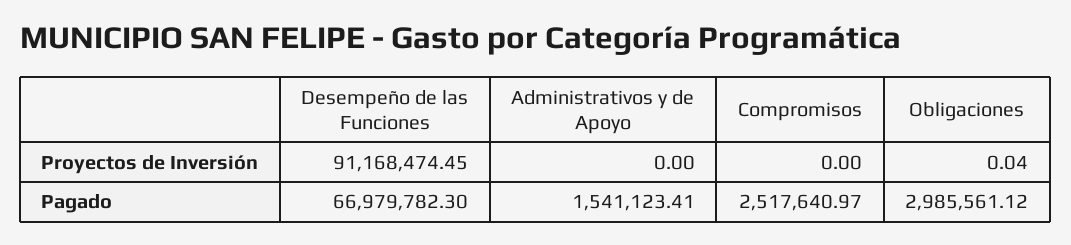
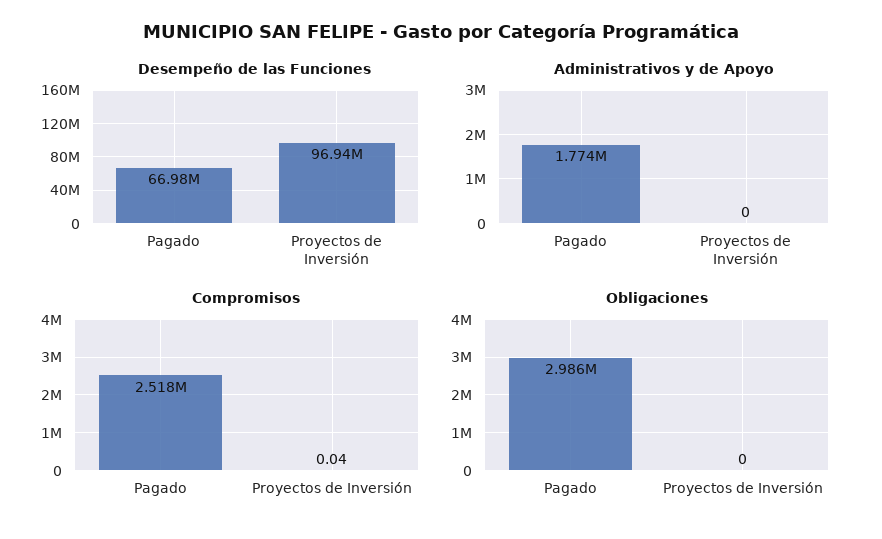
Desempeño de las Funciones, Proyectos de Inversión: 91168474.45 -> 96940000
Compromisos, Proyectos de Inversión: 0 -> 0.04
Obligaciones, Proyectos de Inversión: 0.04 -> 0
Administrativos y de Apoyo, Pagado: 1541123.41 -> 1774000

